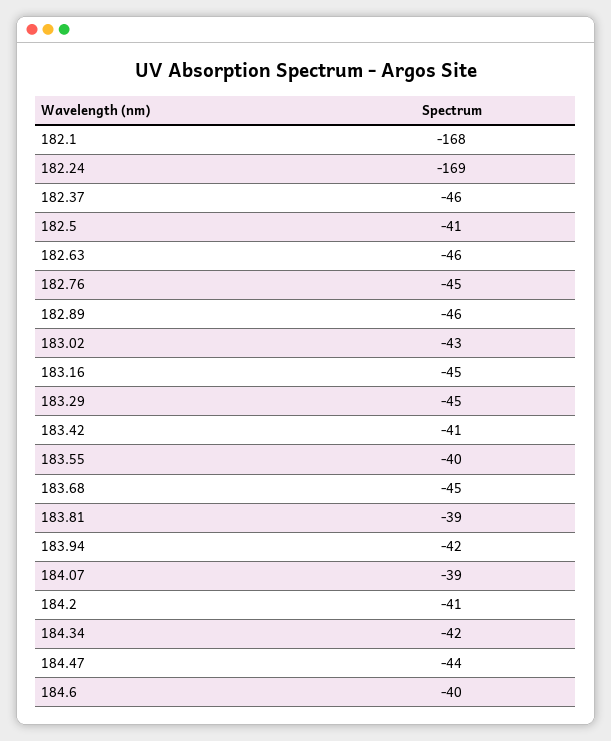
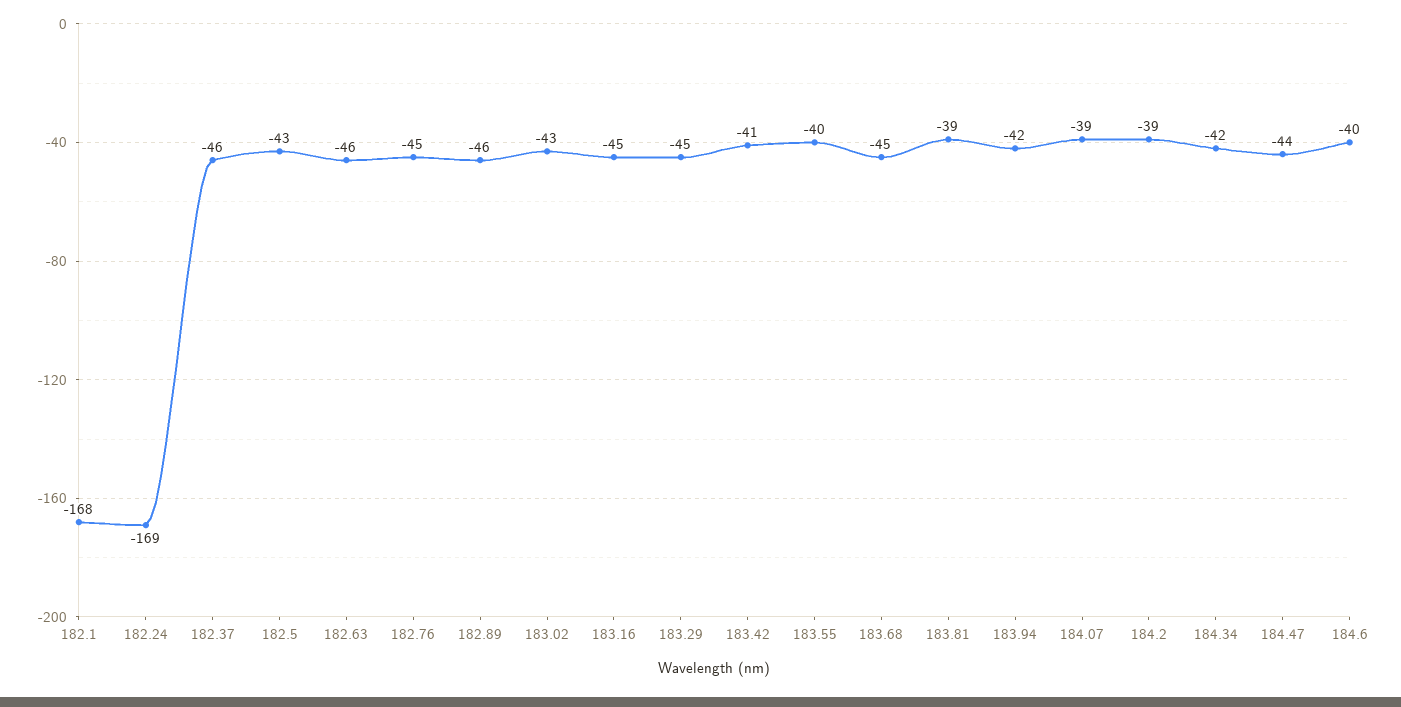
182.5: -41 -> -43
184.2: -41 -> -39

